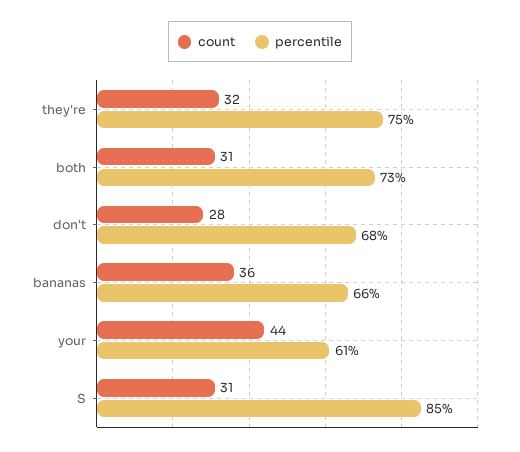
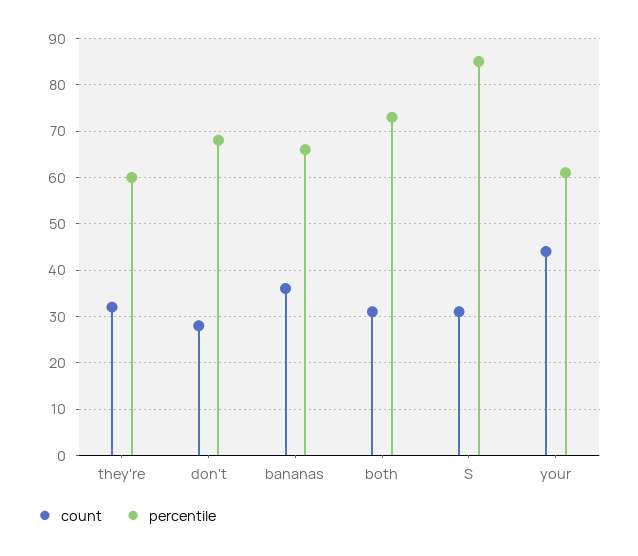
percentile, they're: 75 -> 60

